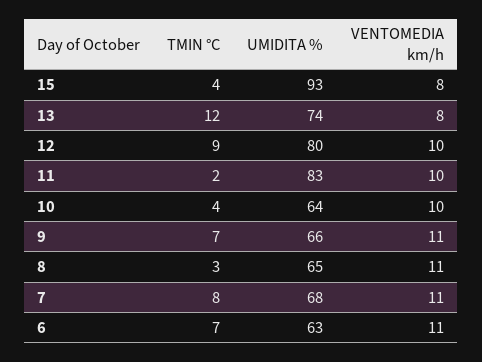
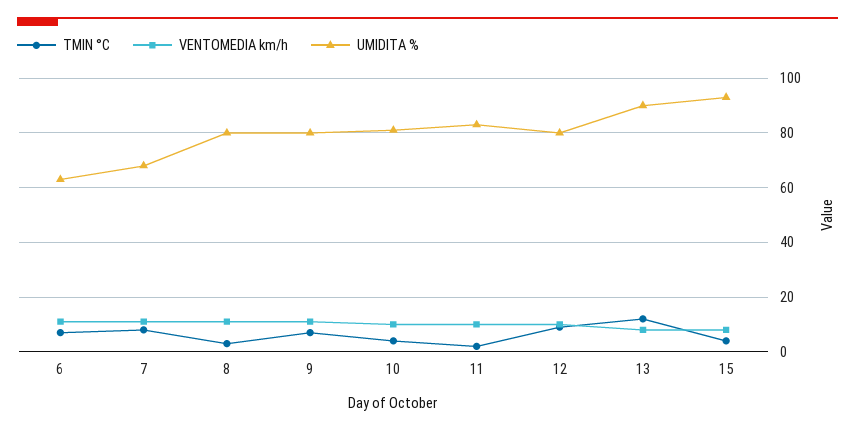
UMIDITA %, 13: 74 -> 90
UMIDITA %, 10: 64 -> 80
UMIDITA %, 9: 66 -> 80
UMIDITA %, 8: 65 -> 80

